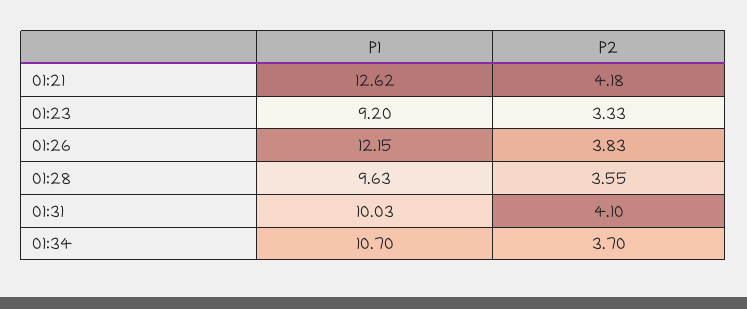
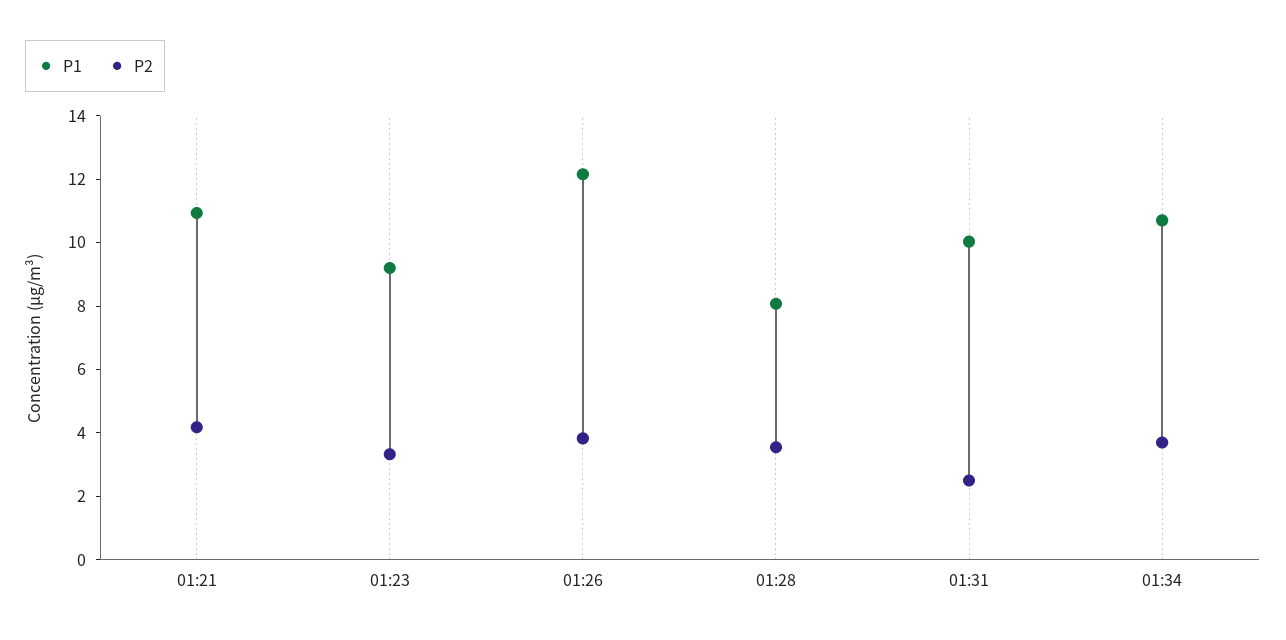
P1, 01:21: 12.62 -> 11
P1, 01:28: 9.63 -> 8
P2, 01:31: 4.1 -> 2.5

